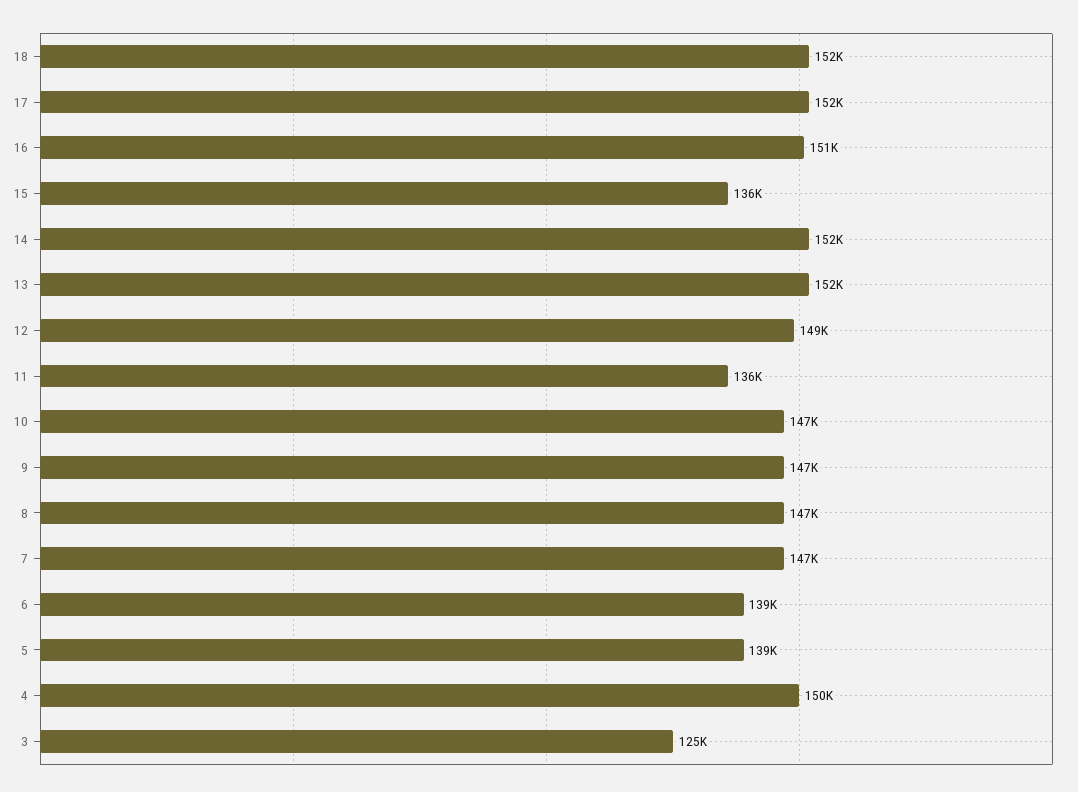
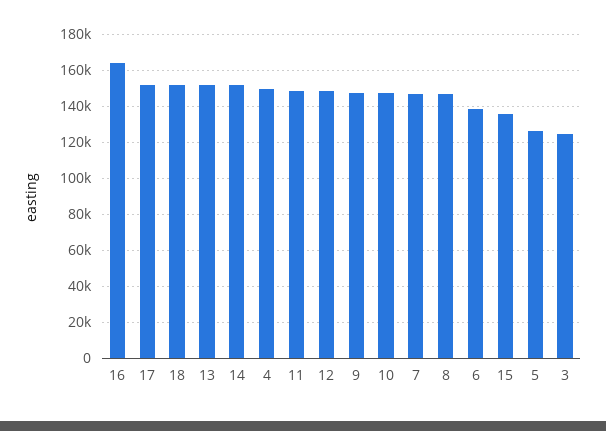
16: 151000 -> 165000
11: 136000 -> 150000
5: 139000 -> 125000

